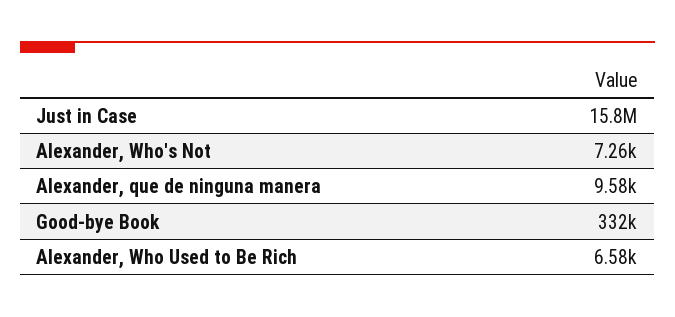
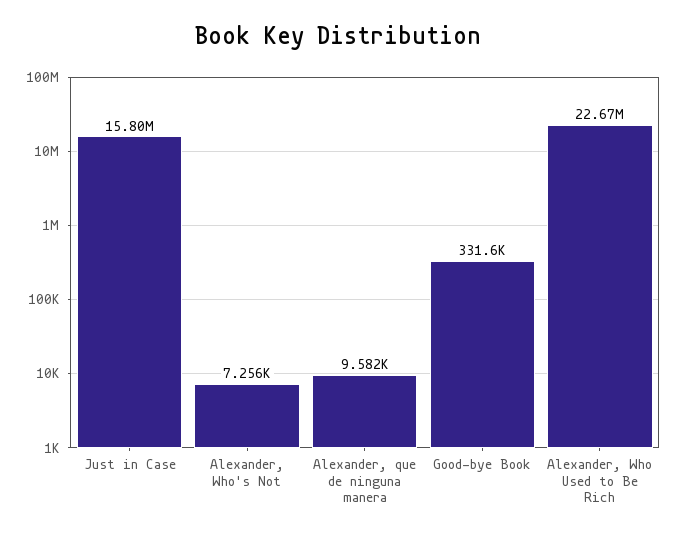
Alexander, Who Used to Be Rich: 6580 -> 22670000

